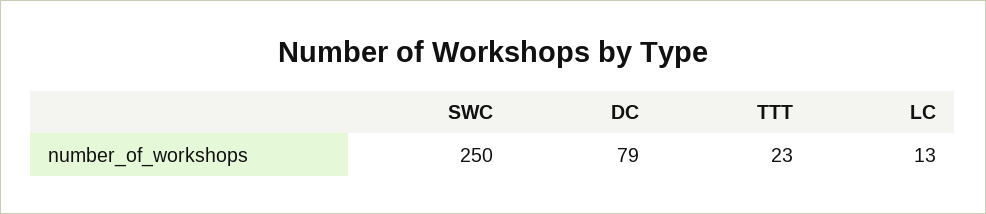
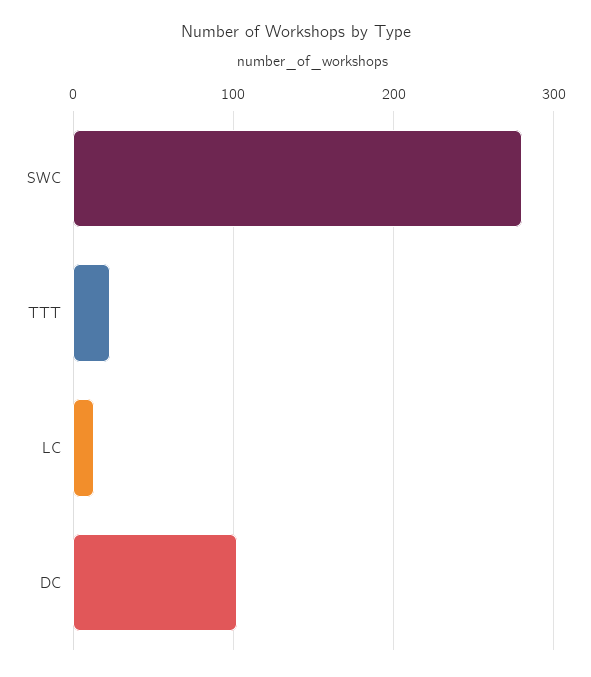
SWC: 250 -> 280
DC: 79 -> 100

